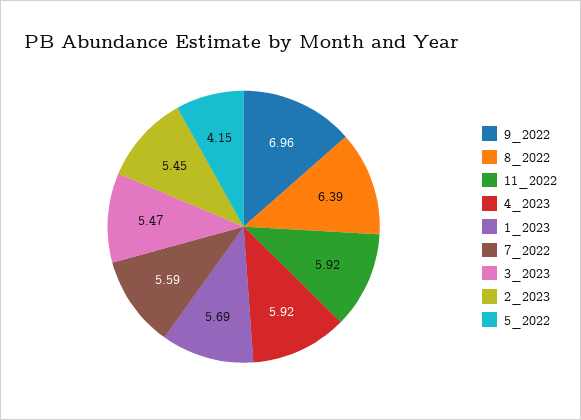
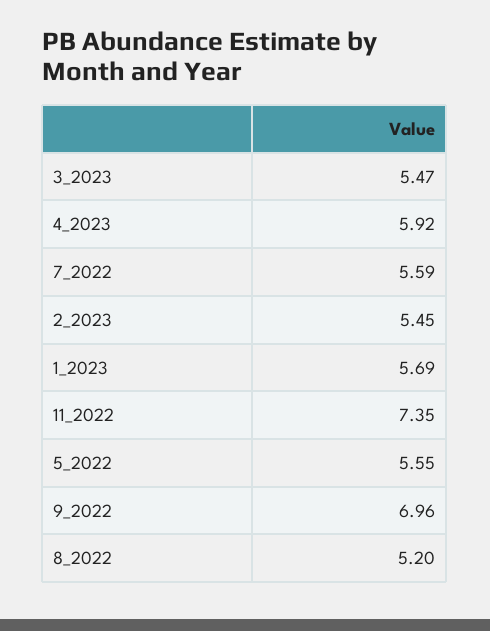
8_2022: 6.39 -> 5.2
11_2022: 5.92 -> 7.35
5_2022: 4.15 -> 5.55

